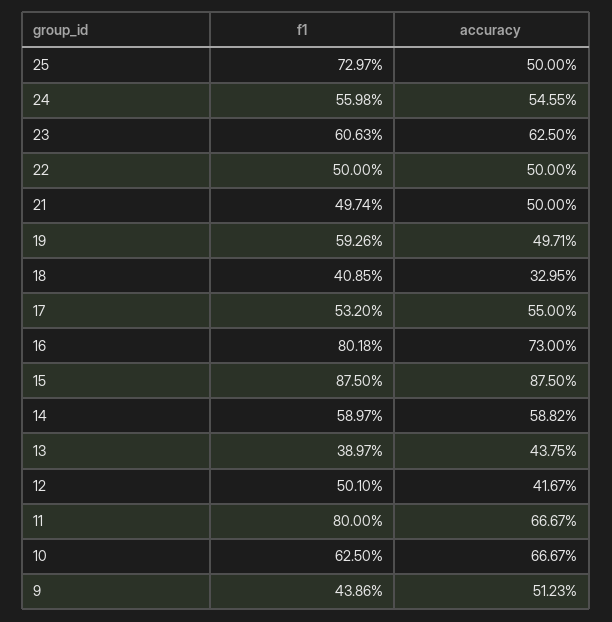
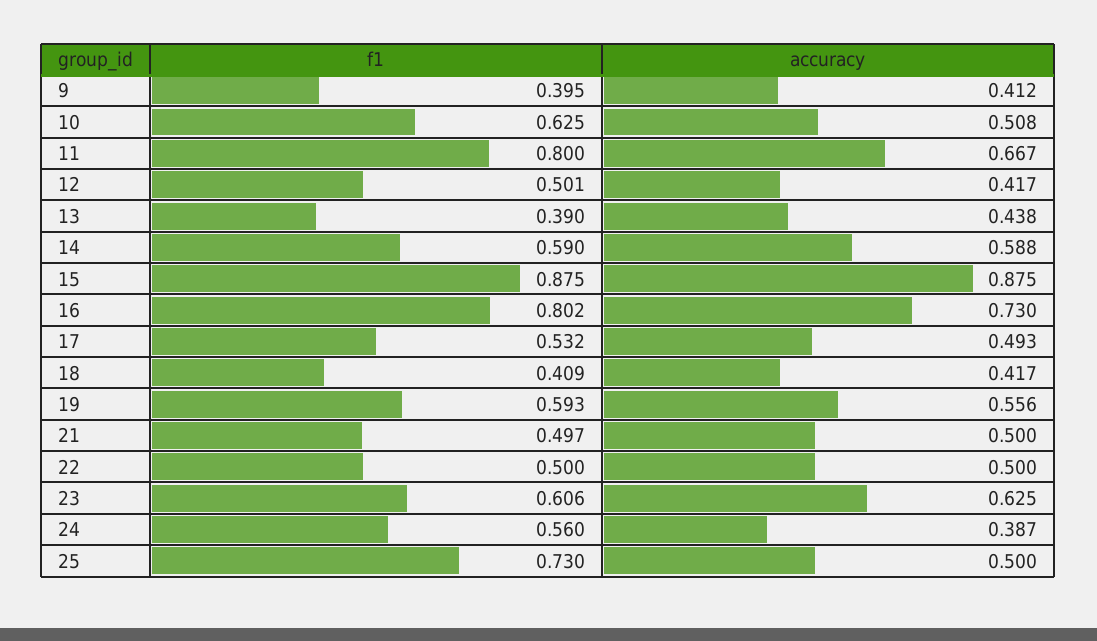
accuracy, 24: 0.5455 -> 0.387
accuracy, 19: 0.4971 -> 0.556
accuracy, 18: 0.3295 -> 0.417
accuracy, 17: 0.55 -> 0.493
accuracy, 10: 0.6667 -> 0.508
f1, 9: 0.4386 -> 0.395
accuracy, 9: 0.5123 -> 0.412

